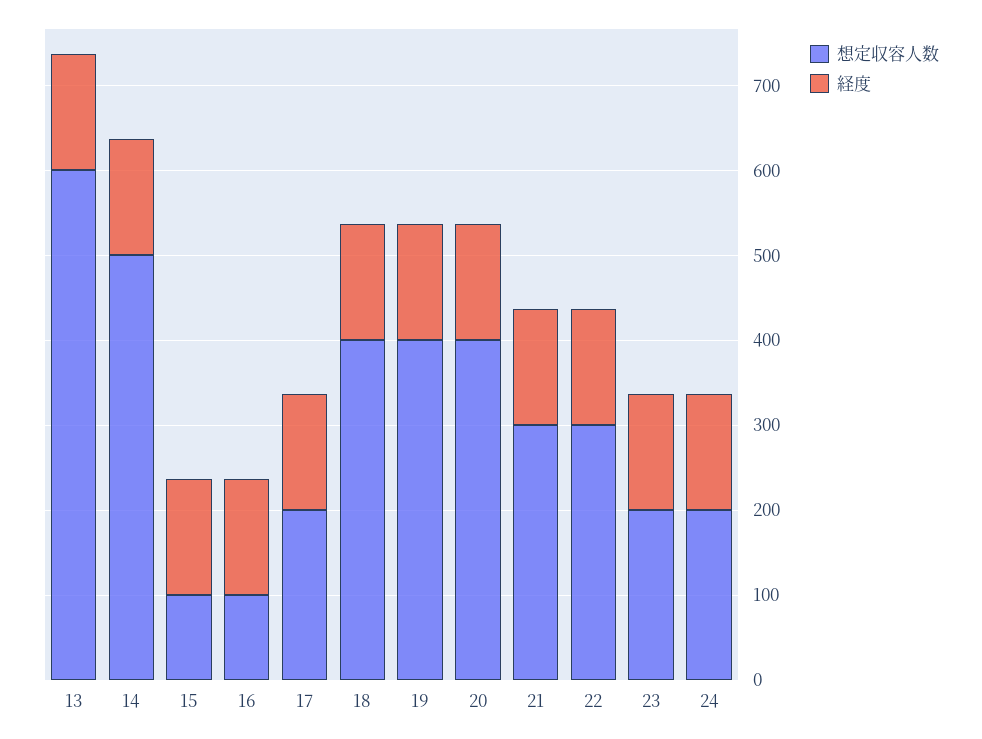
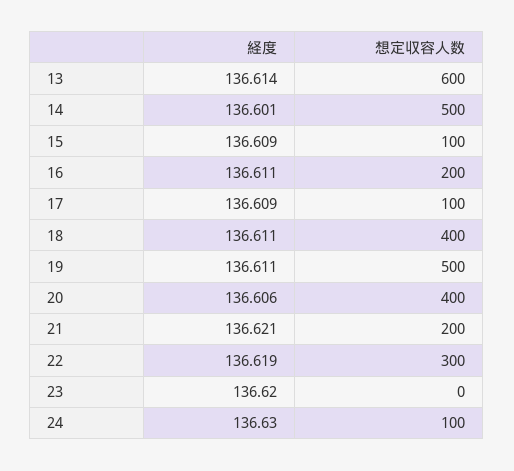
想定収容人数, 16: 100 -> 200
想定収容人数, 17: 200 -> 100
想定収容人数, 19: 400 -> 500
想定収容人数, 21: 300 -> 200
想定収容人数, 23: 200 -> 0
想定収容人数, 24: 200 -> 100

